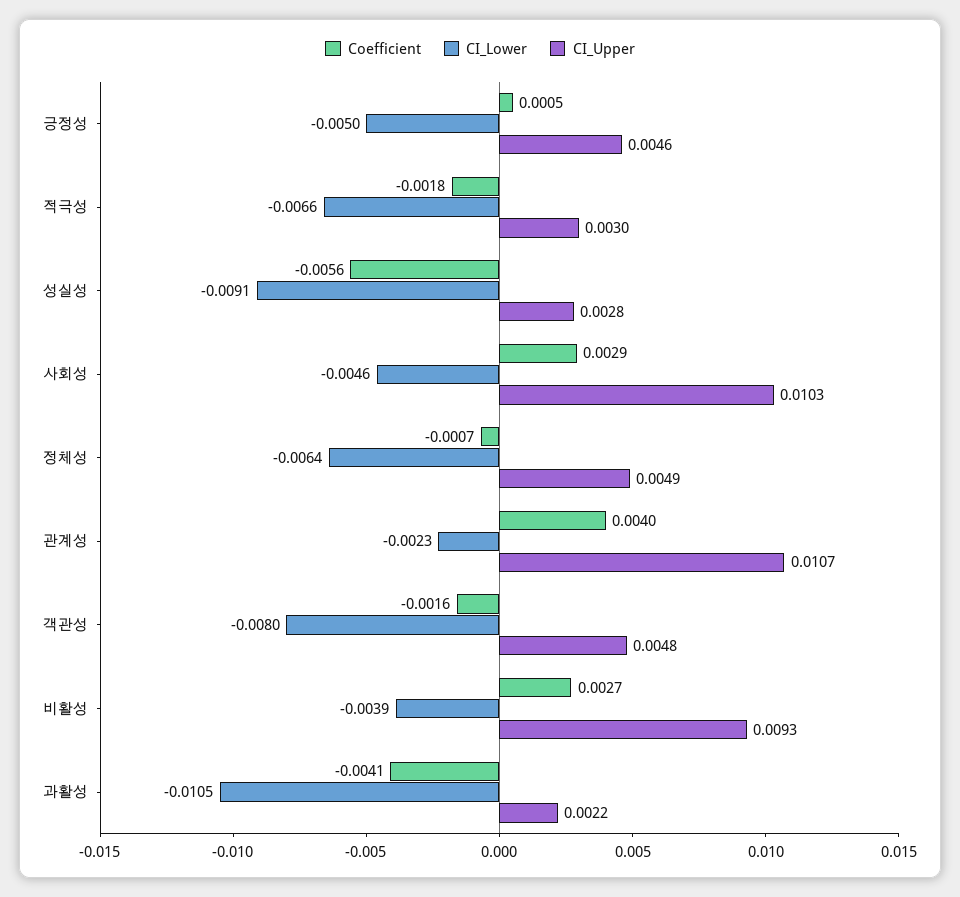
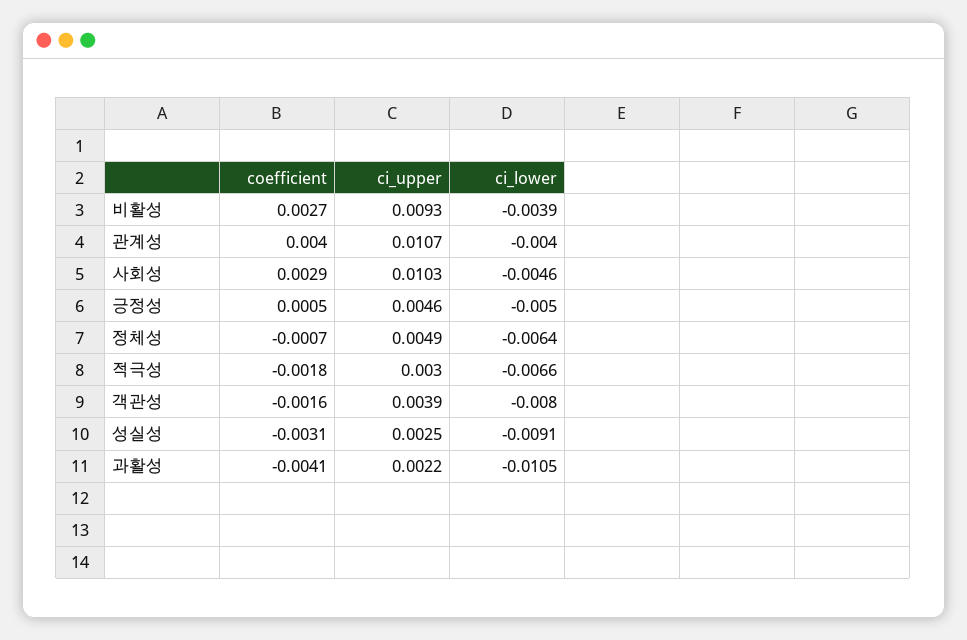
Coefficient, 성실성: -0.0056 -> -0.0031
CI_Upper, 성실성: 0.0028 -> 0.0025
CI_Lower, 관계성: -0.0023 -> -0.004
CI_Upper, 객관성: 0.0048 -> 0.0039

